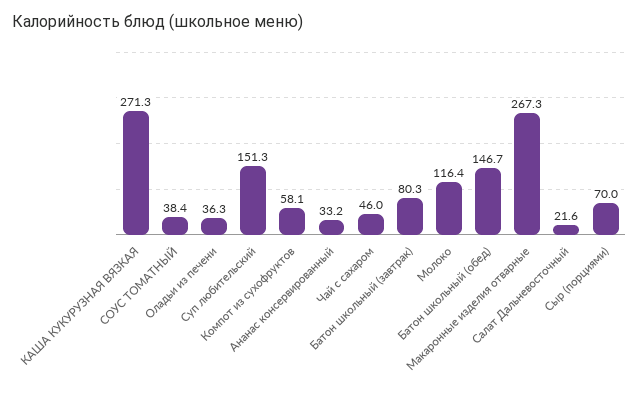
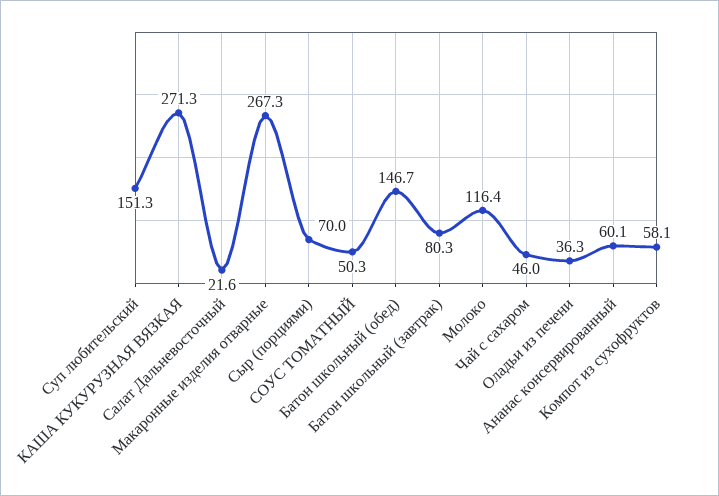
СОУС ТОМАТНЫЙ: 38.4 -> 50.3
Ананас консервированный: 33.2 -> 60.1

